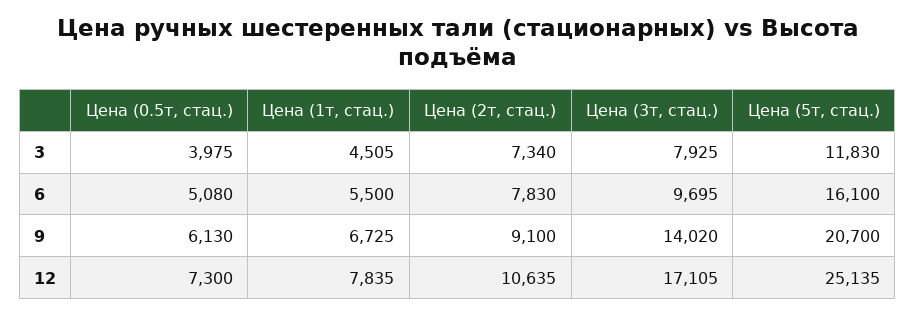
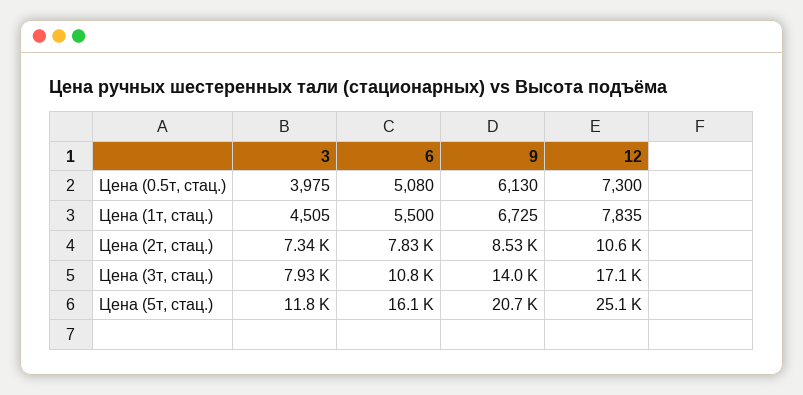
Цена (3т, стац.), 6: 9695 -> 10800
Цена (2т, стац.), 9: 9100 -> 8530

